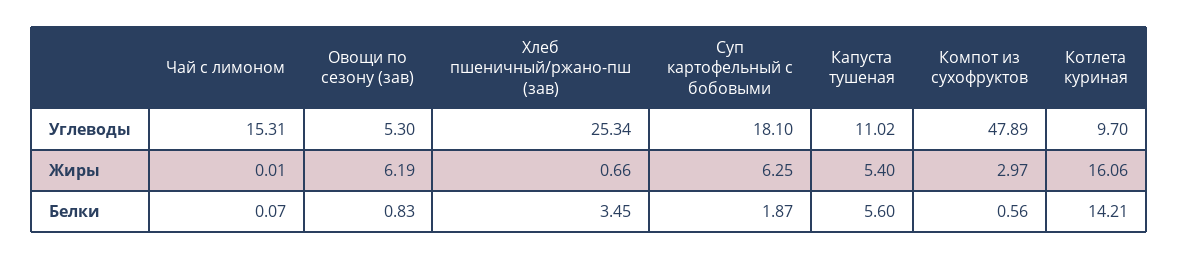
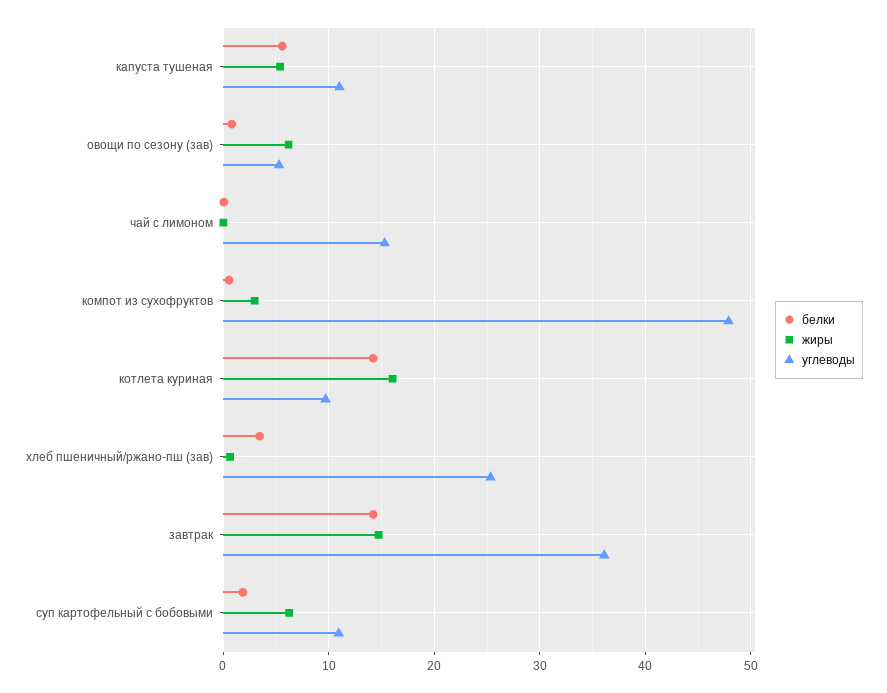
Углеводы, Суп картофельный с бобовыми: 18.1 -> 11
Белки, завтрак: none -> 14
Жиры, завтрак: none -> 15
Углеводы, завтрак: none -> 36

